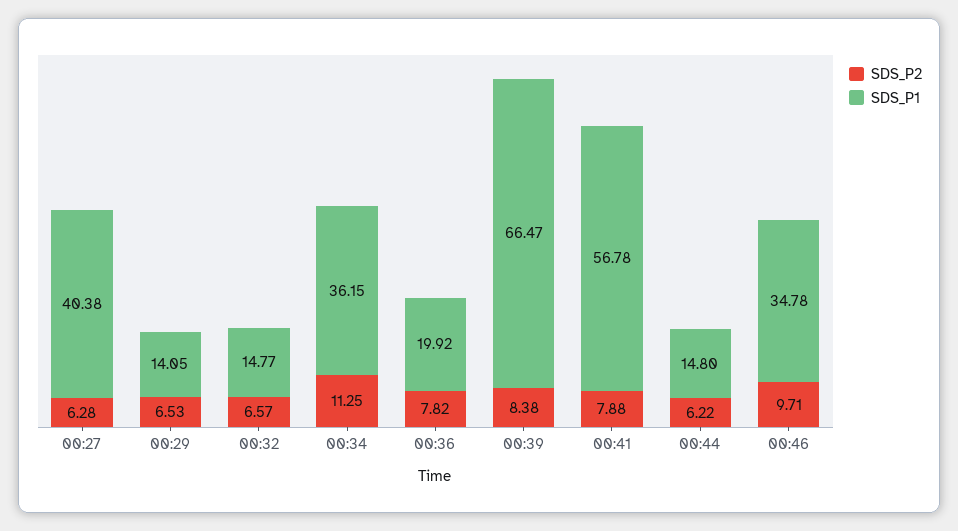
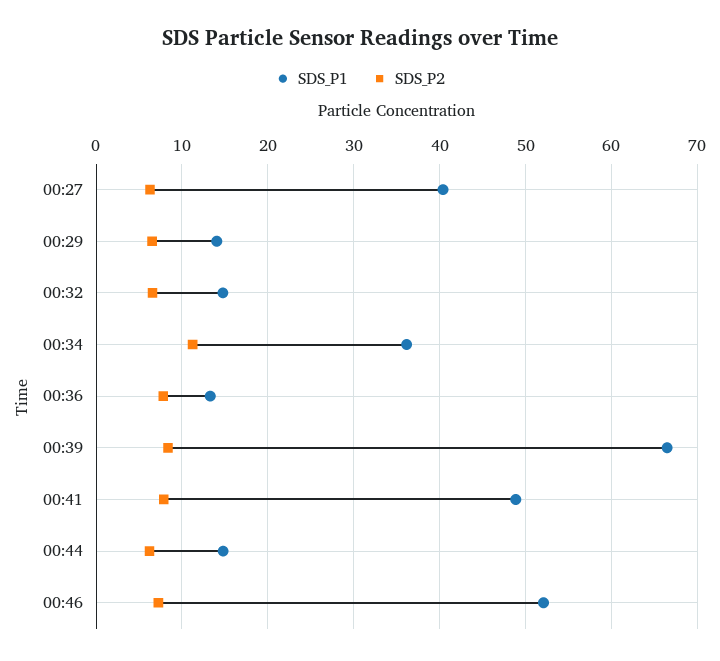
SDS_P1, 00:36: 19.92 -> 13
SDS_P1, 00:41: 56.78 -> 49
SDS_P2, 00:46: 9.71 -> 7
SDS_P1, 00:46: 34.78 -> 52

